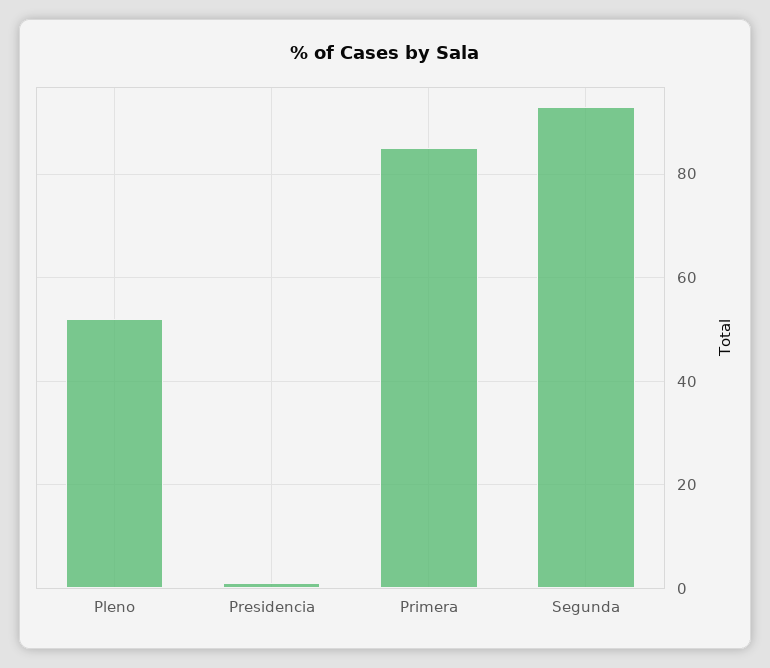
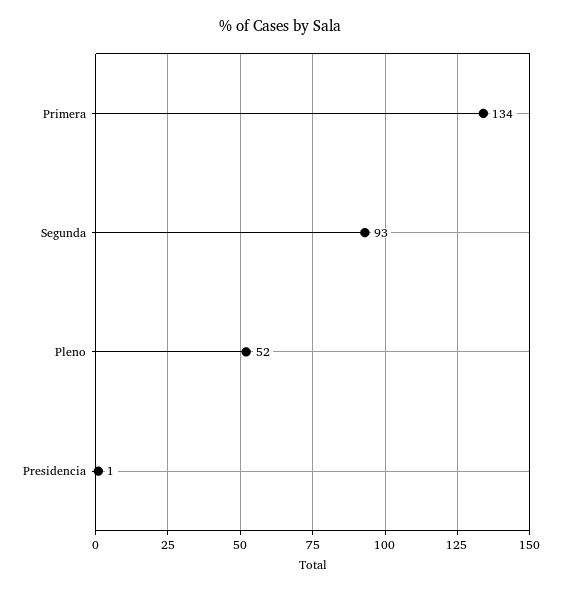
Primera: 85 -> 134

